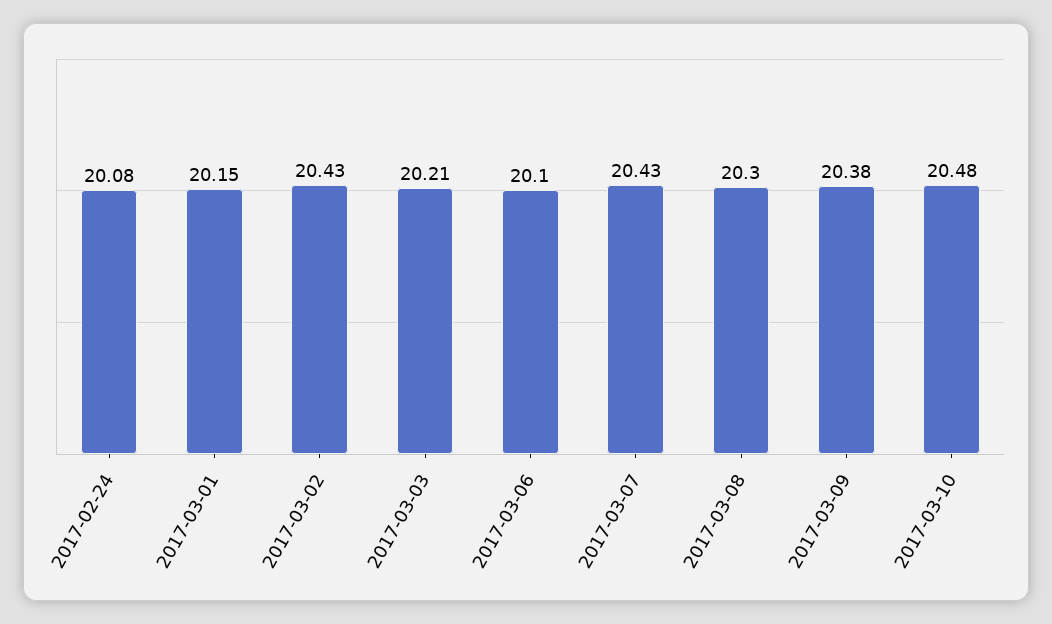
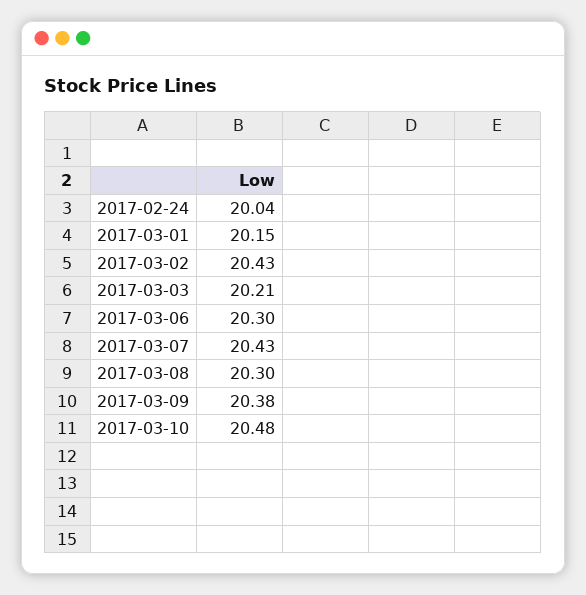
2017-02-24: 20.08 -> 20.04
2017-03-06: 20.1 -> 20.3

